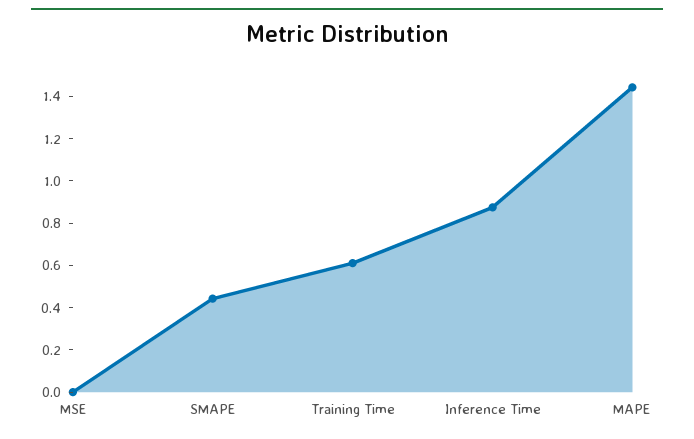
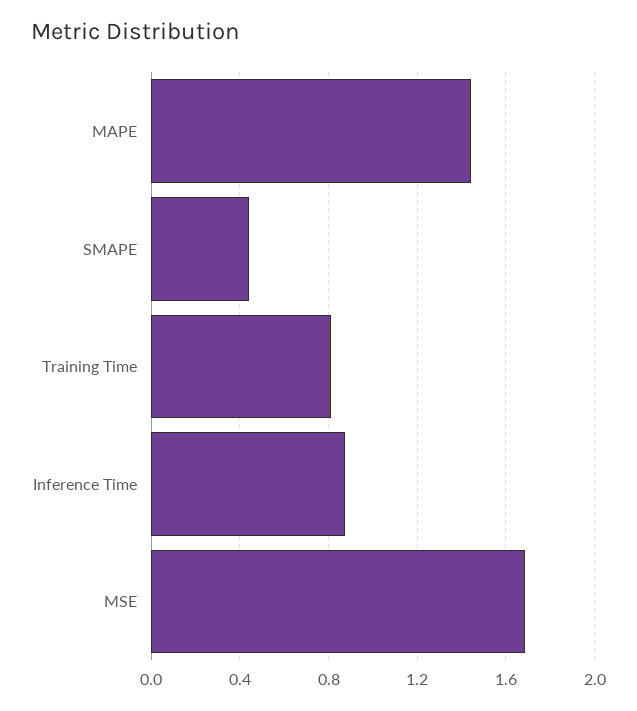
MSE: 0 -> 1.7
Training Time: 0.6 -> 0.8

